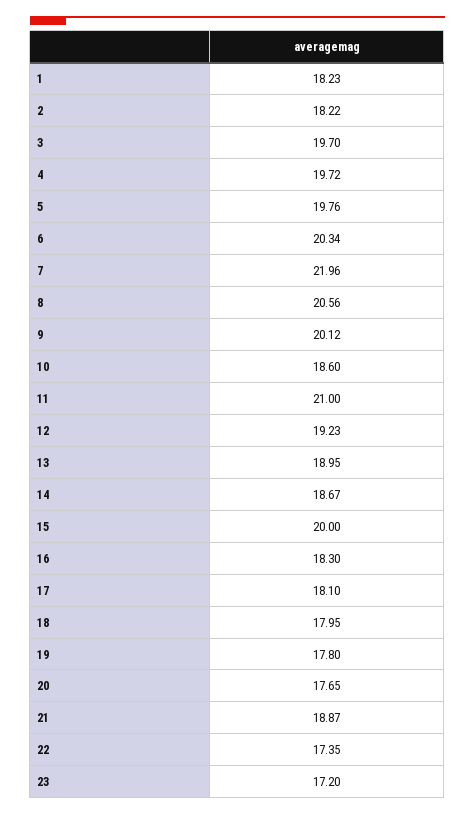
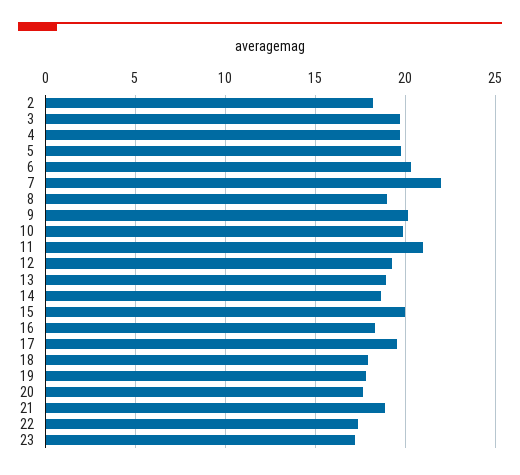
1: 18.23 -> none
8: 20.56 -> 19
10: 18.6 -> 20
17: 18.1 -> 19.5

